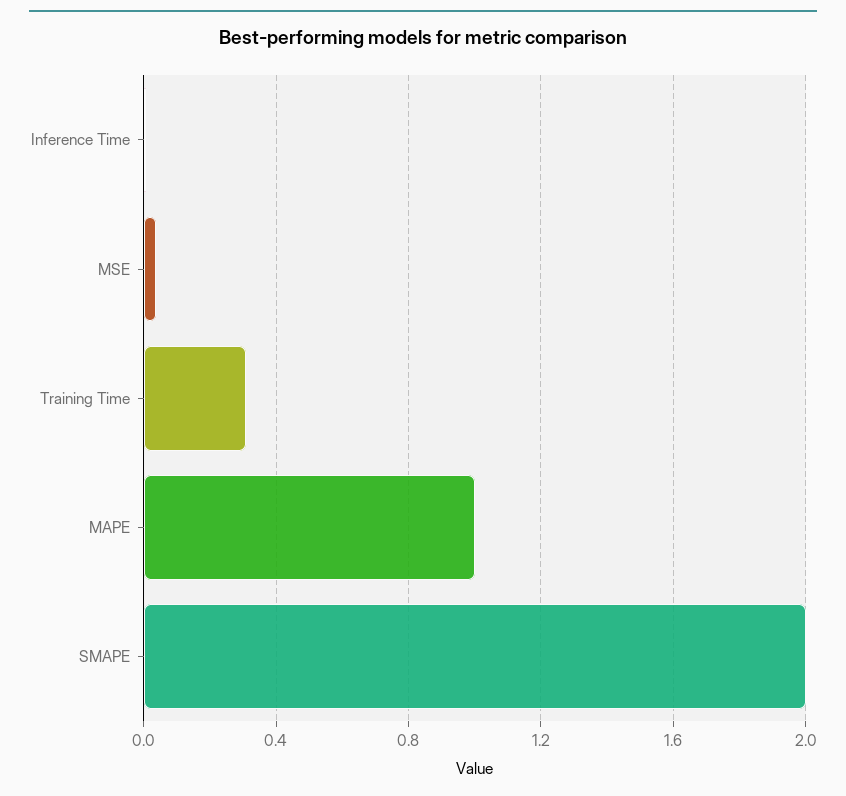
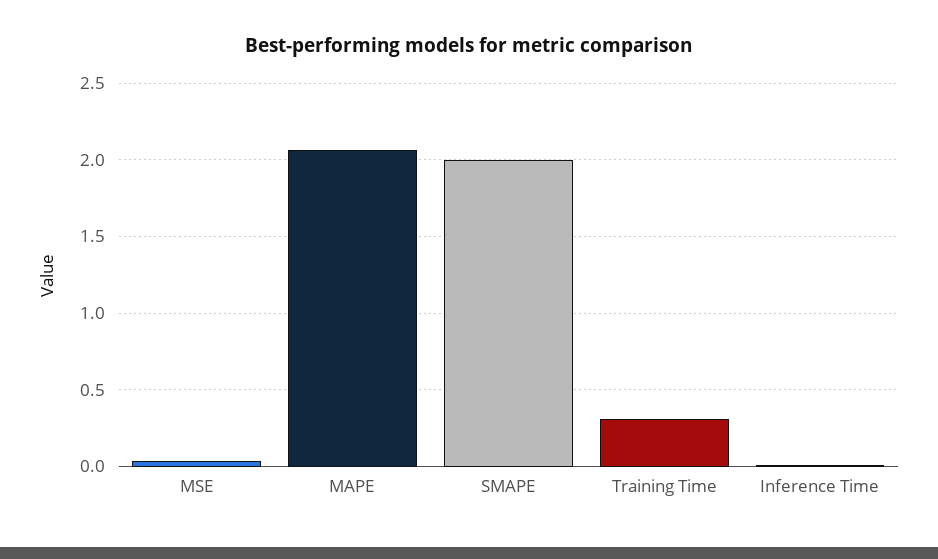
MAPE: 1 -> 2.05

